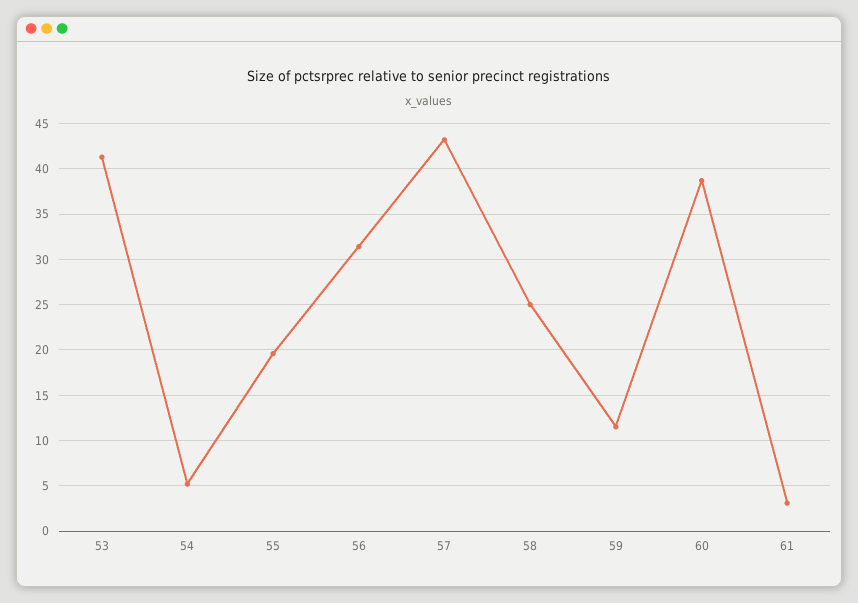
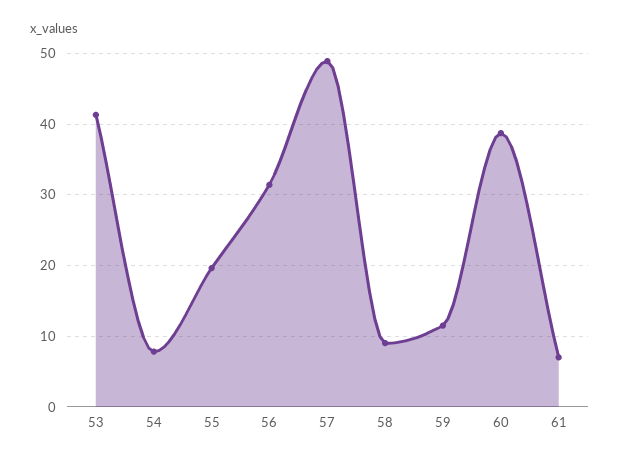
54: 5 -> 8
57: 43 -> 49
58: 25 -> 9
61: 3 -> 7

